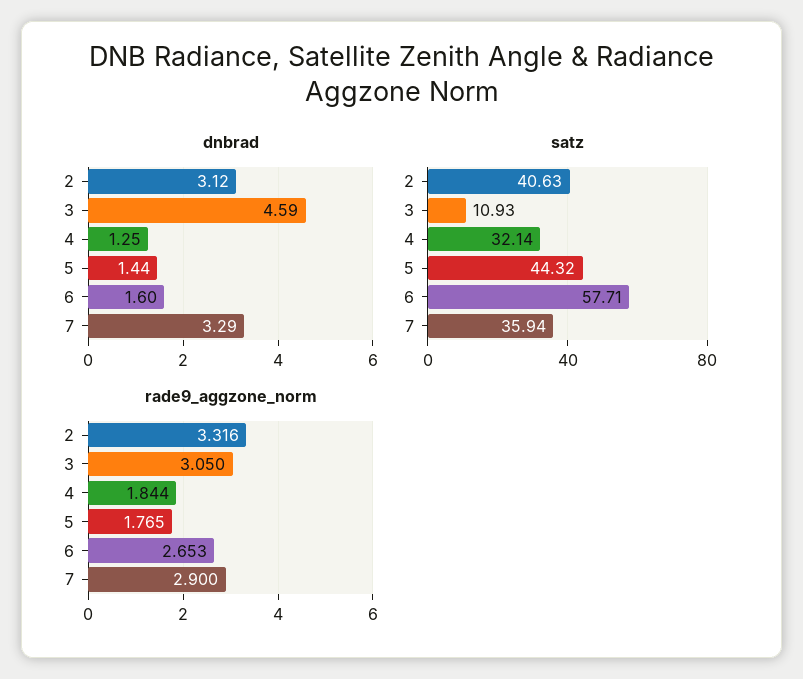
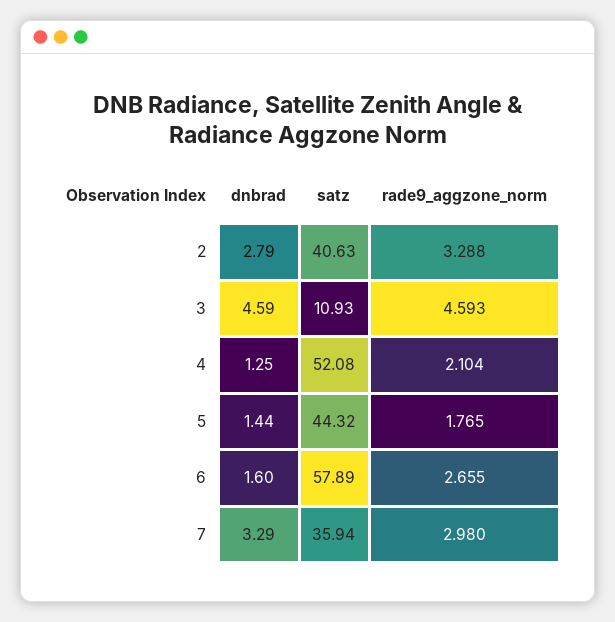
dnbrad, 2: 3.12 -> 2.79
satz, 4: 32.14 -> 52.08
satz, 6: 57.71 -> 57.89
rade9_aggzone_norm, 2: 3.316 -> 3.288
rade9_aggzone_norm, 3: 3.05 -> 4.593
rade9_aggzone_norm, 4: 1.844 -> 2.104
rade9_aggzone_norm, 6: 2.653 -> 2.655
rade9_aggzone_norm, 7: 2.9 -> 2.98

